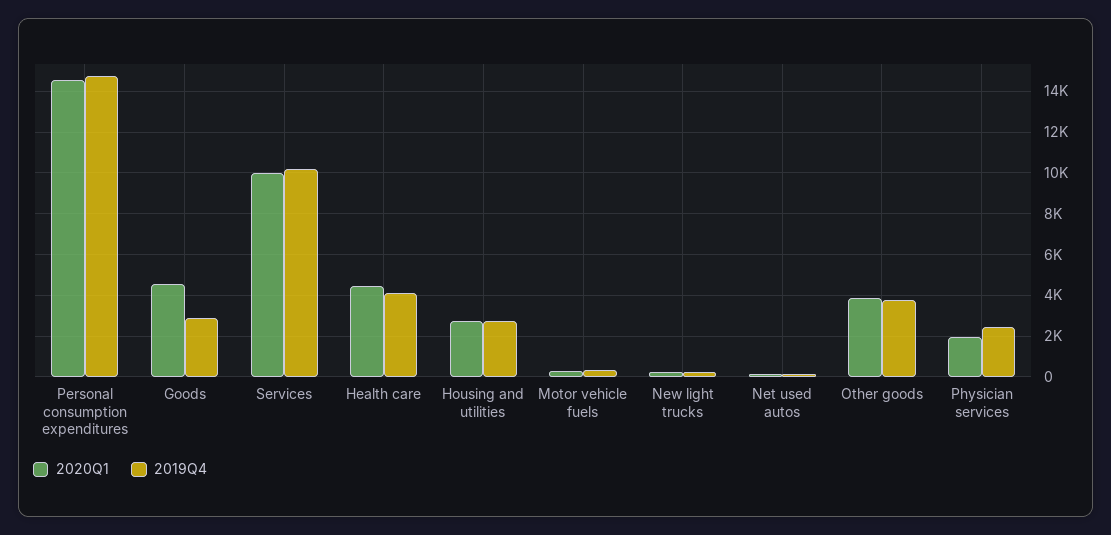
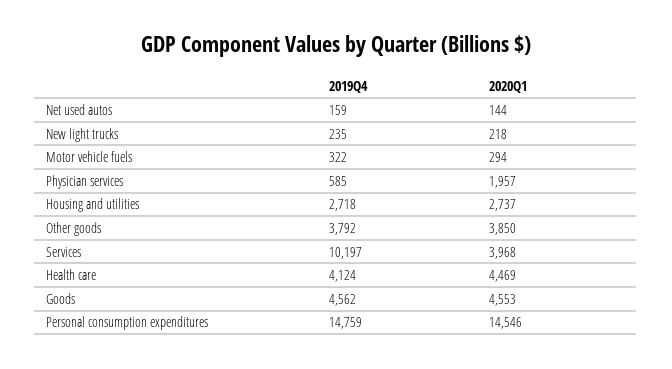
2019Q4, Goods: 3000 -> 4562
2020Q1, Services: 10000 -> 3968
2019Q4, Physician services: 2500 -> 585

